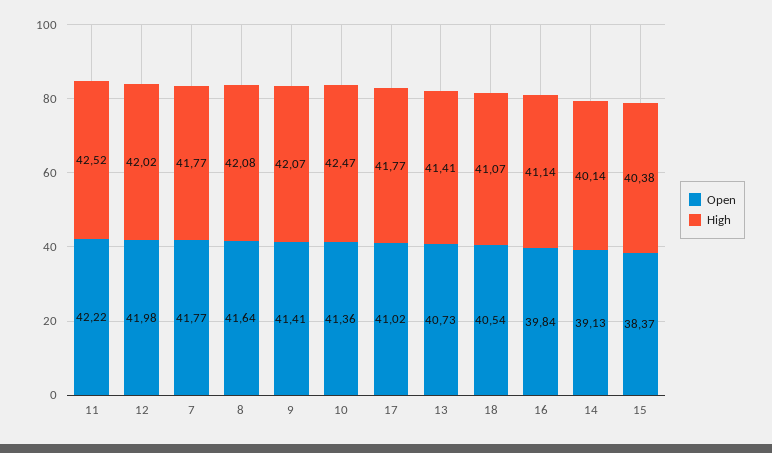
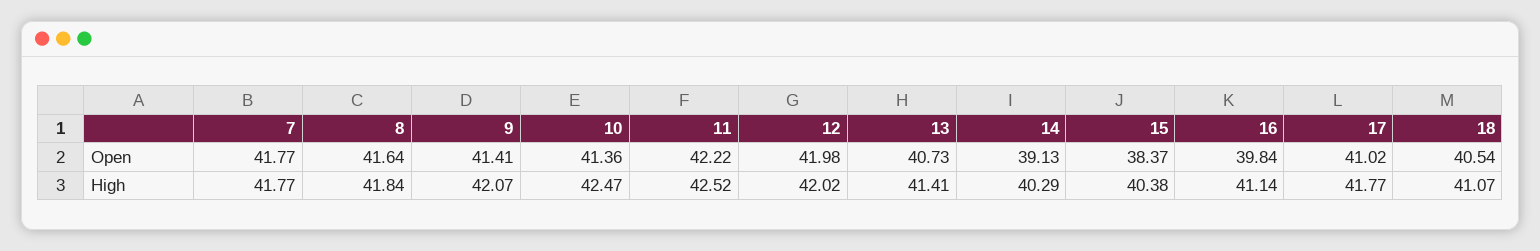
High, 8: 42.08 -> 41.84
High, 14: 40.14 -> 40.29

